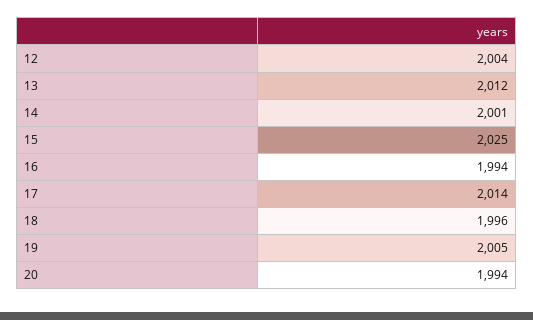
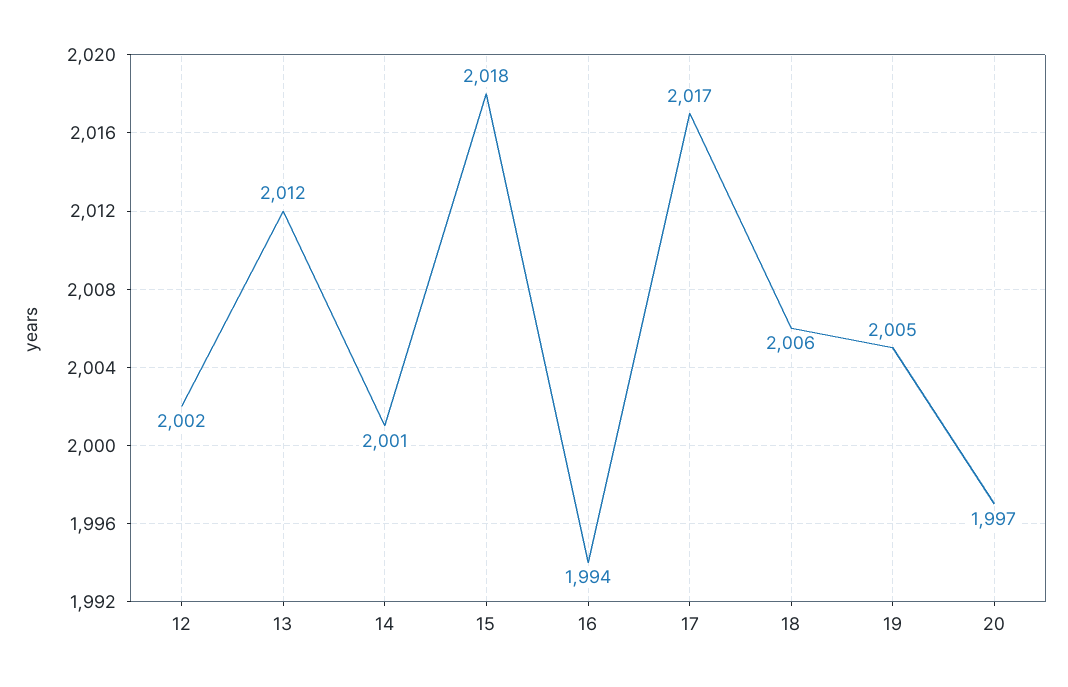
12: 2004 -> 2002
15: 2025 -> 2018
17: 2014 -> 2017
18: 1996 -> 2006
20: 1994 -> 1997

